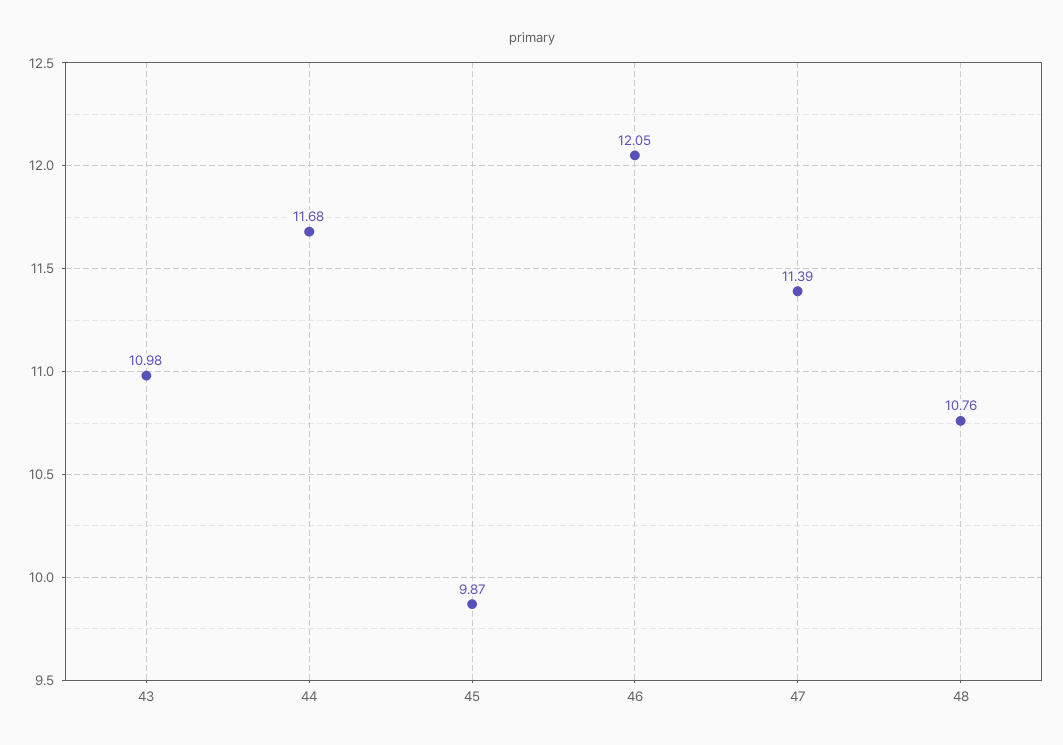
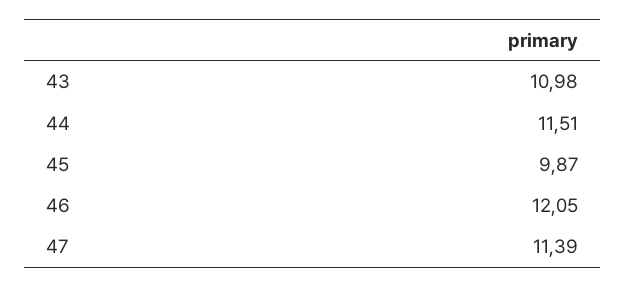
44: 11.68 -> 11.51
48: 10.76 -> none

